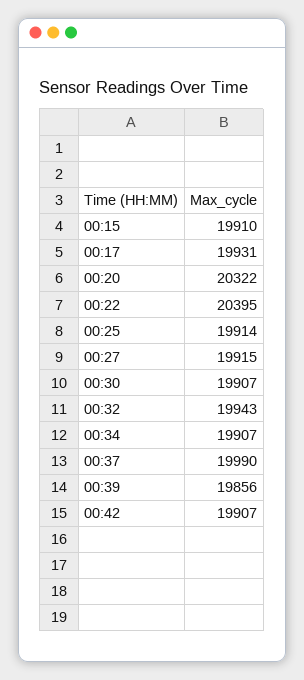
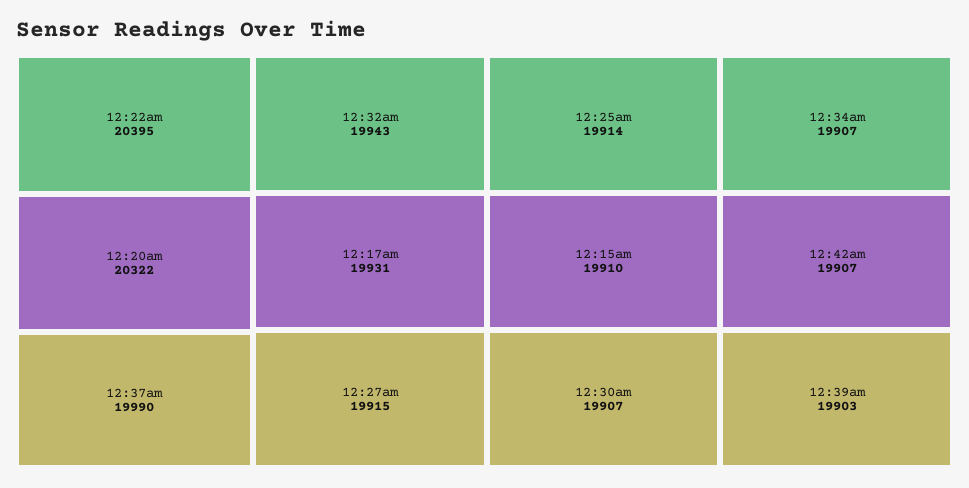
00:39: 19856 -> 19903

